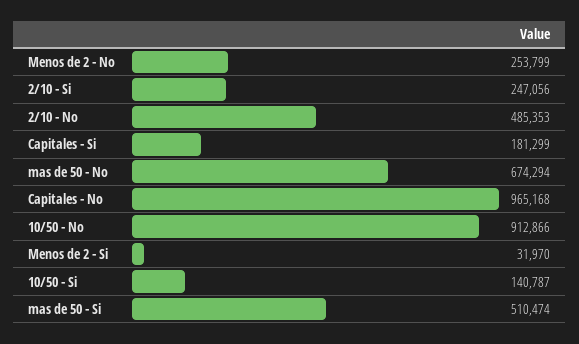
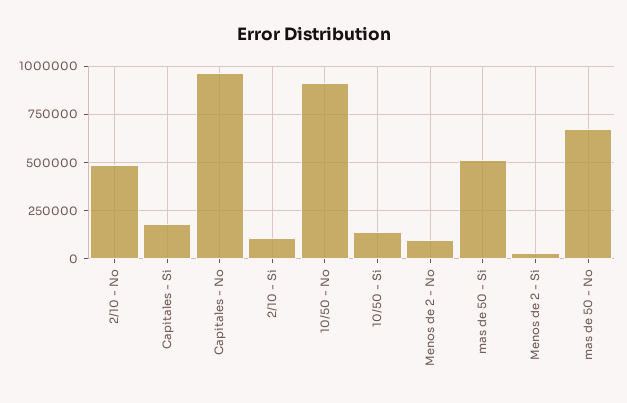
Menos de 2 - No: 253799 -> 100000
2/10 - Si: 247056 -> 100000

